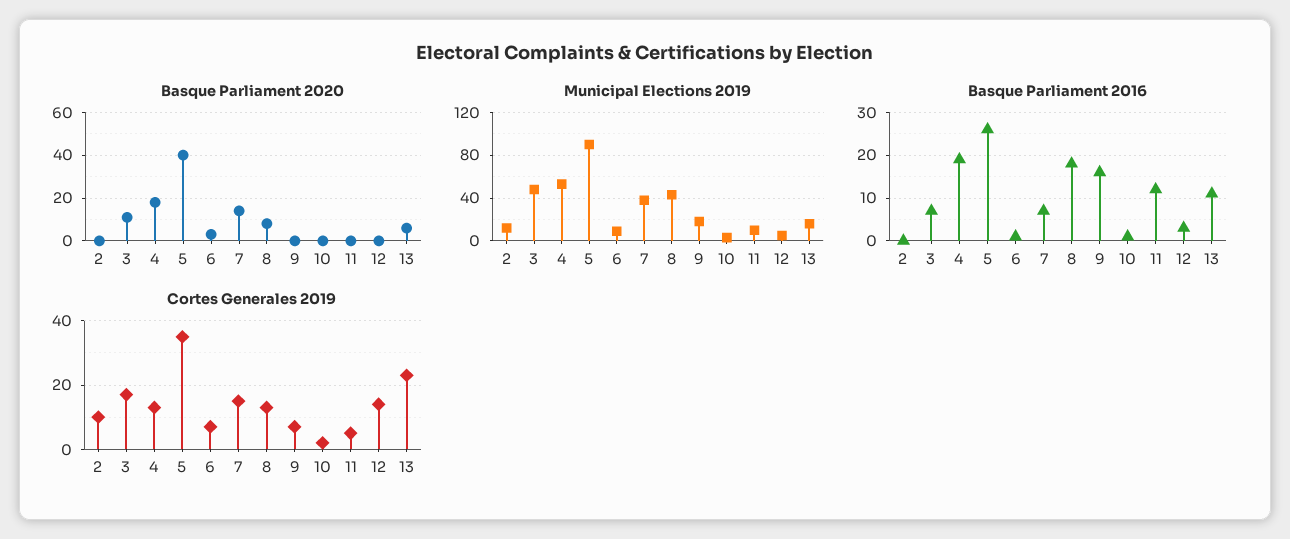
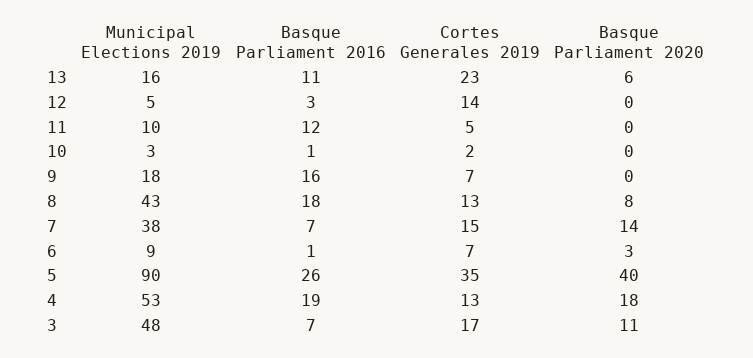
Basque Parliament 2020, 2: 0 -> none
Municipal Elections 2019, 2: 10 -> none
Basque Parliament 2016, 2: 0 -> none
Cortes Generales 2019, 2: 10 -> none

